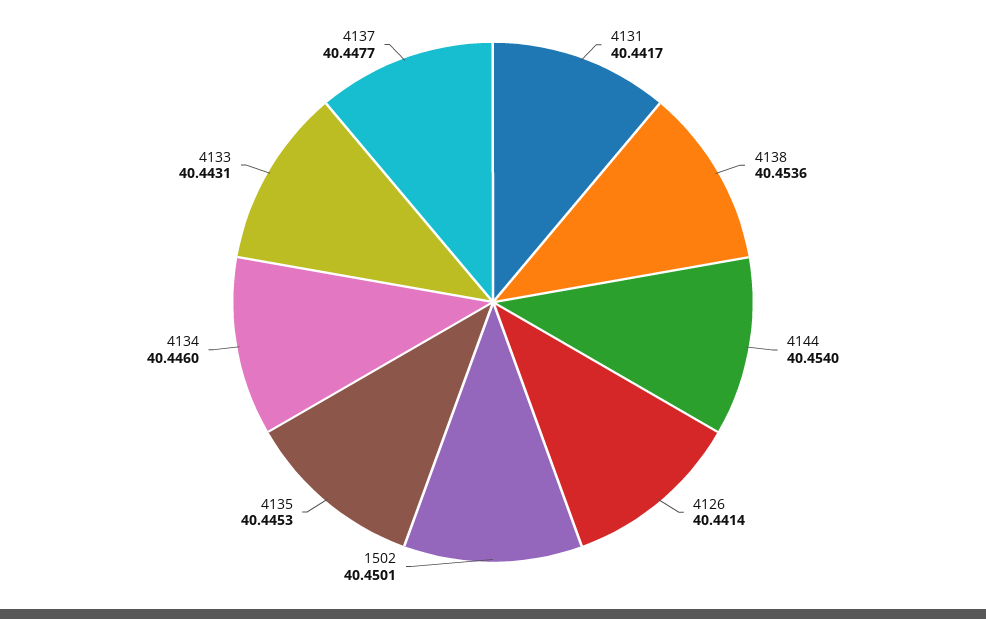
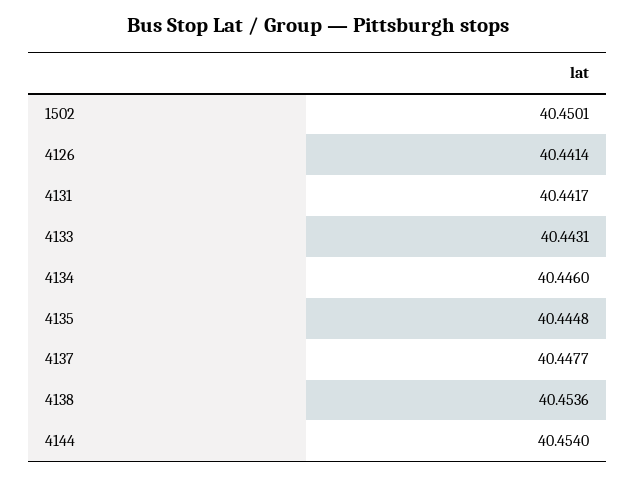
4135: 40.4453 -> 40.4448

